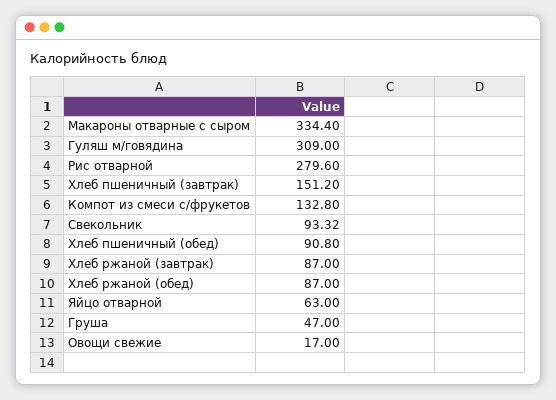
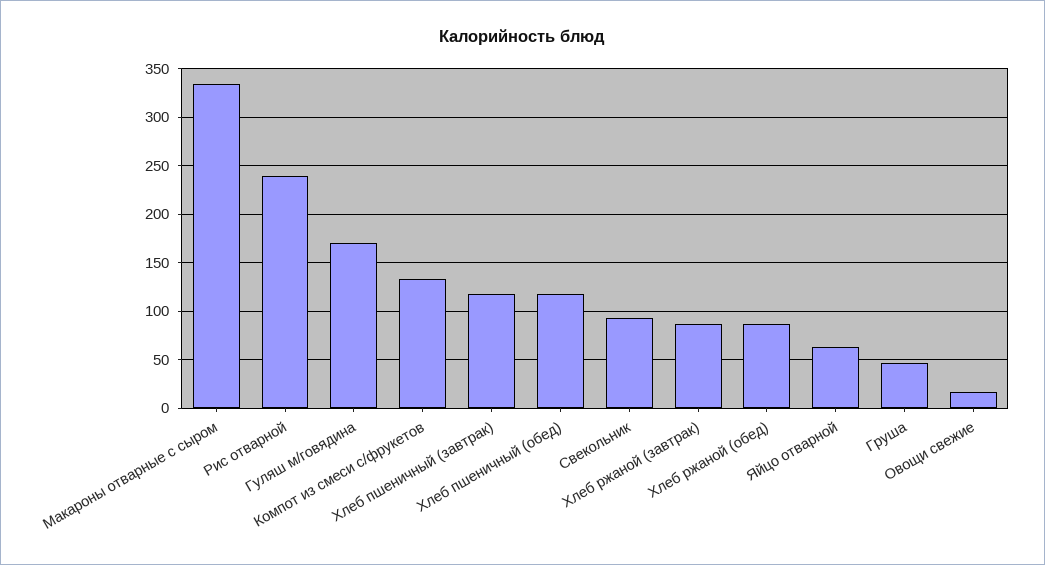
Гуляш м/говядина: 309 -> 170
Рис отварной: 279.6 -> 240
Хлеб пшеничный (завтрак): 151.2 -> 120
Хлеб пшеничный (обед): 90.8 -> 120

